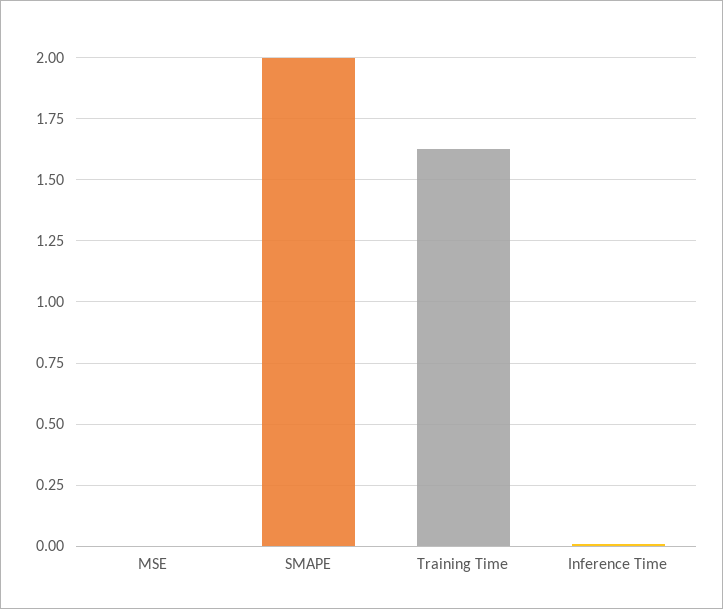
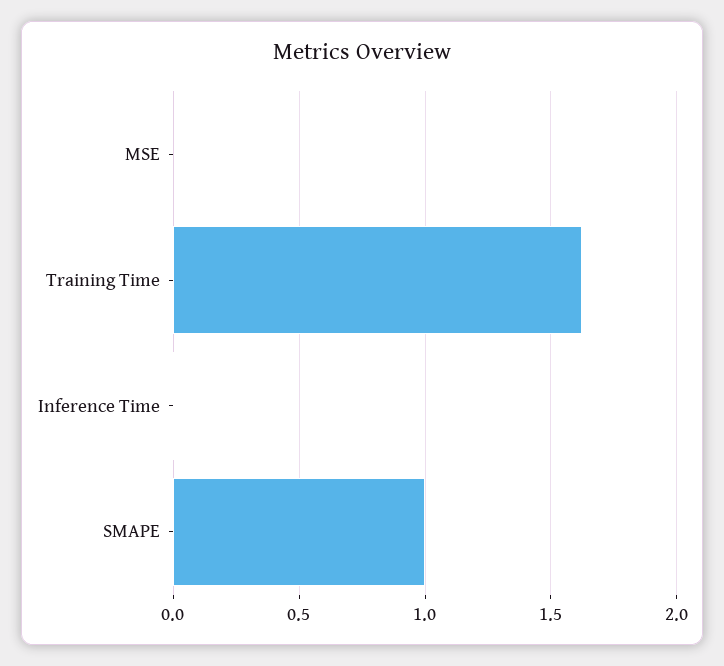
SMAPE: 2 -> 1

